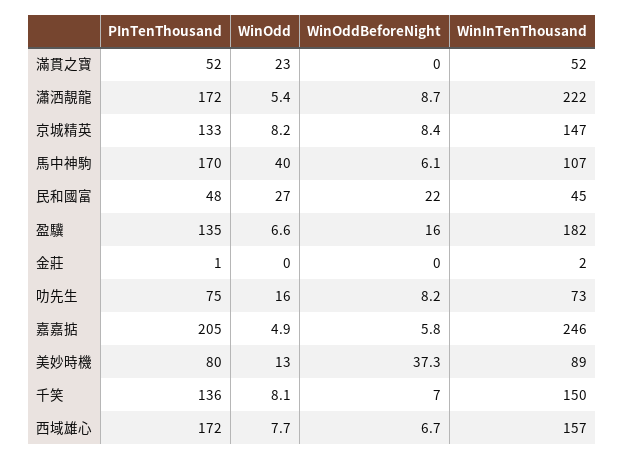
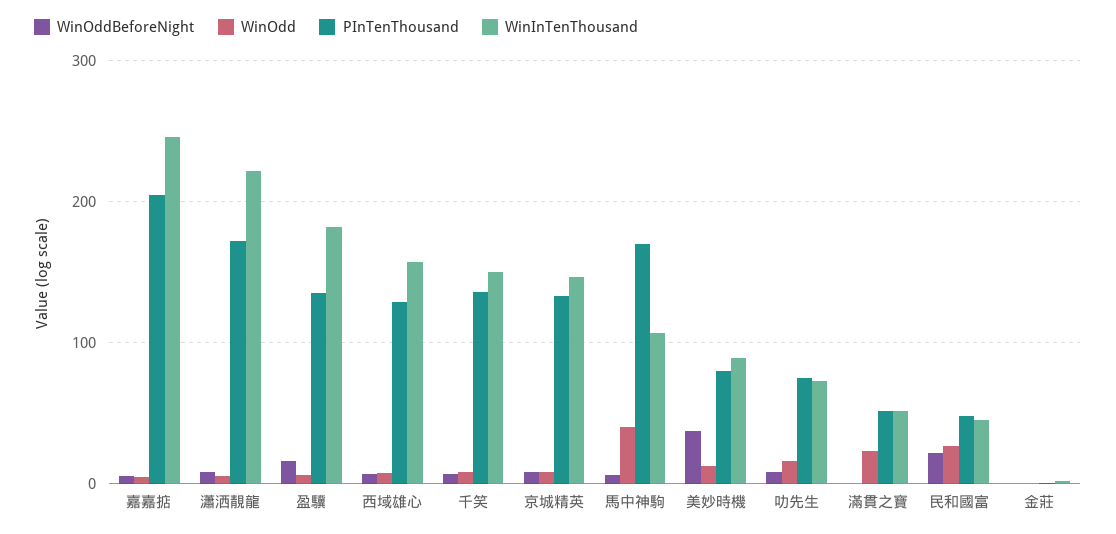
PInTenThousand, 西域雄心: 172 -> 130

